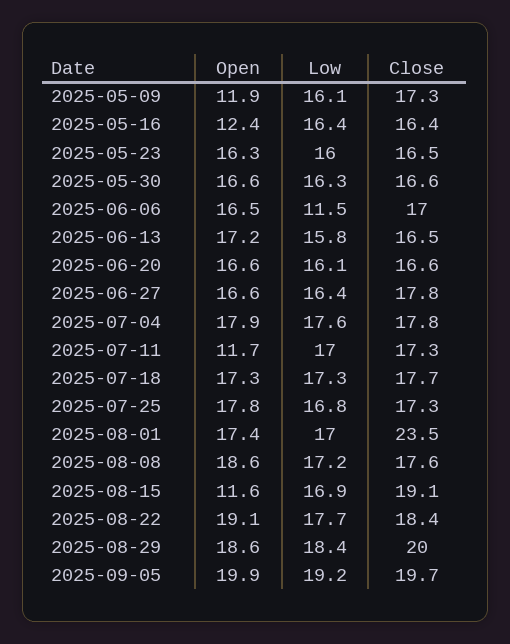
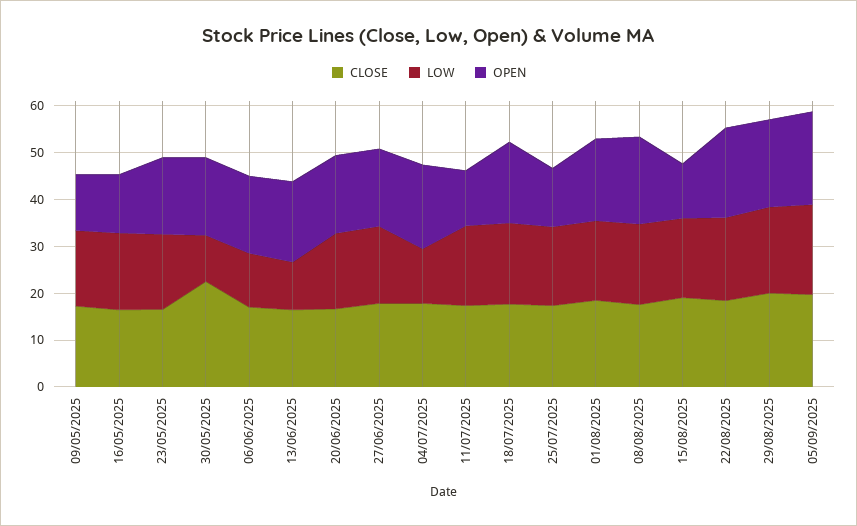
Low, 2025-05-30: 16.3 -> 10
Close, 2025-05-30: 16.6 -> 22
Low, 2025-06-13: 15.8 -> 10
Low, 2025-07-04: 17.6 -> 12
Open, 2025-07-25: 17.8 -> 12
Close, 2025-08-01: 23.5 -> 18

